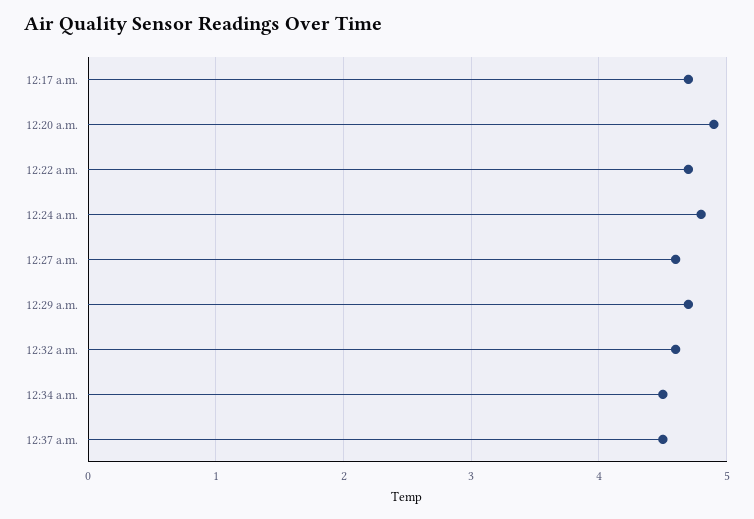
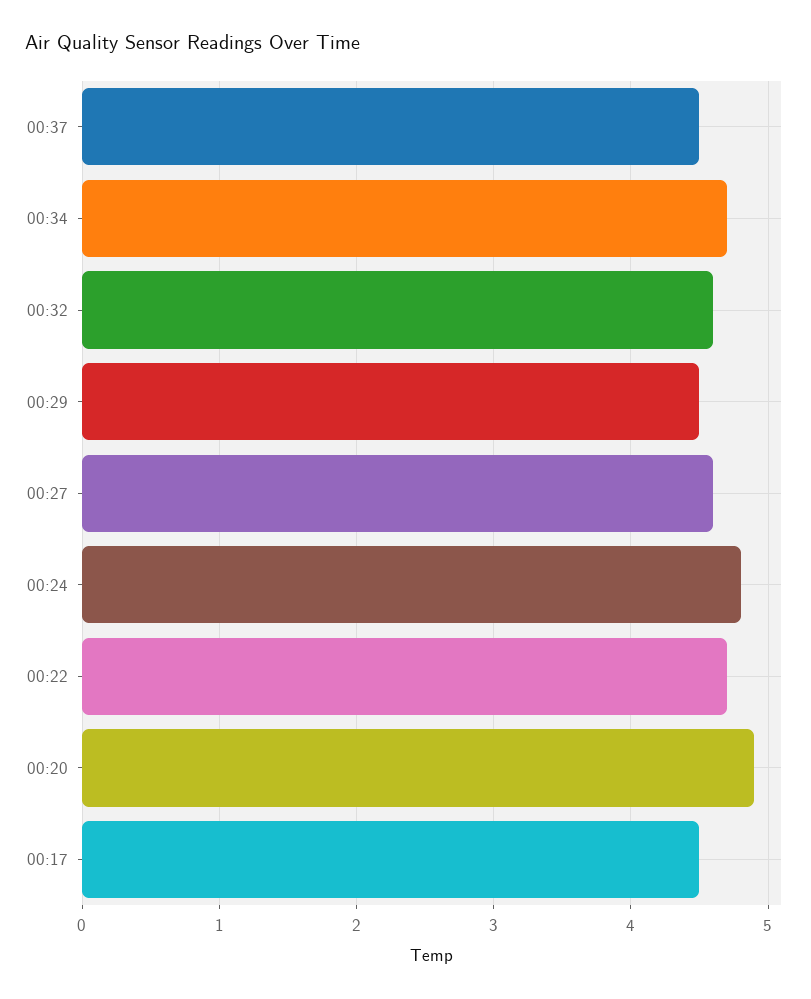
12:17 a.m.: 4.7 -> 4.5
12:29 a.m.: 4.7 -> 4.5
12:34 a.m.: 4.5 -> 4.7

